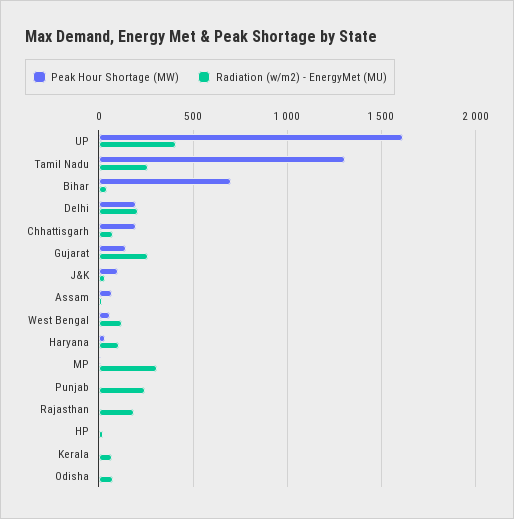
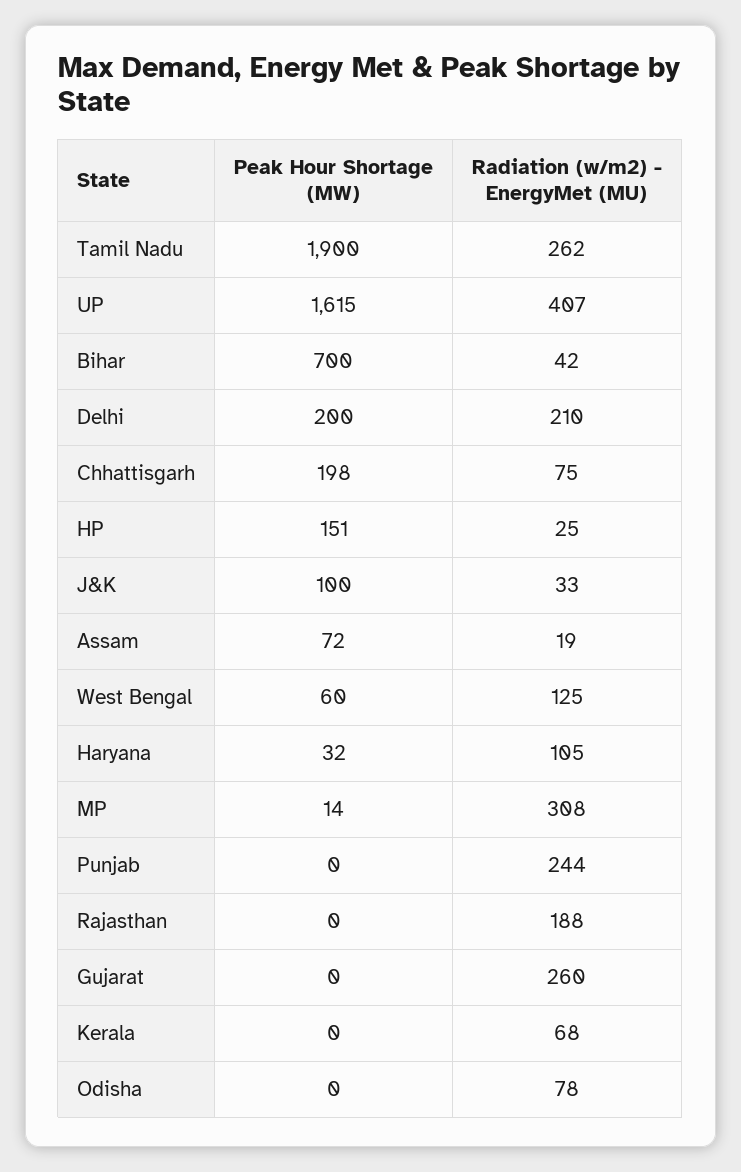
Peak Hour Shortage (MW), Tamil Nadu: 1300 -> 1900
Peak Hour Shortage (MW), Gujarat: 150 -> 0
Peak Hour Shortage (MW), HP: 0 -> 151

